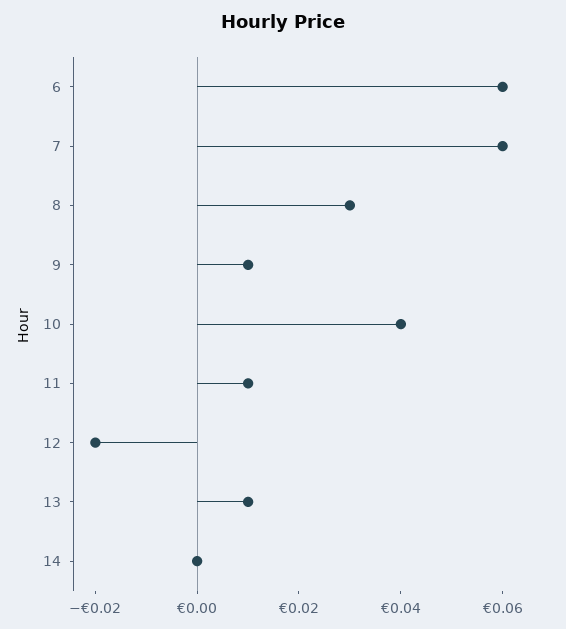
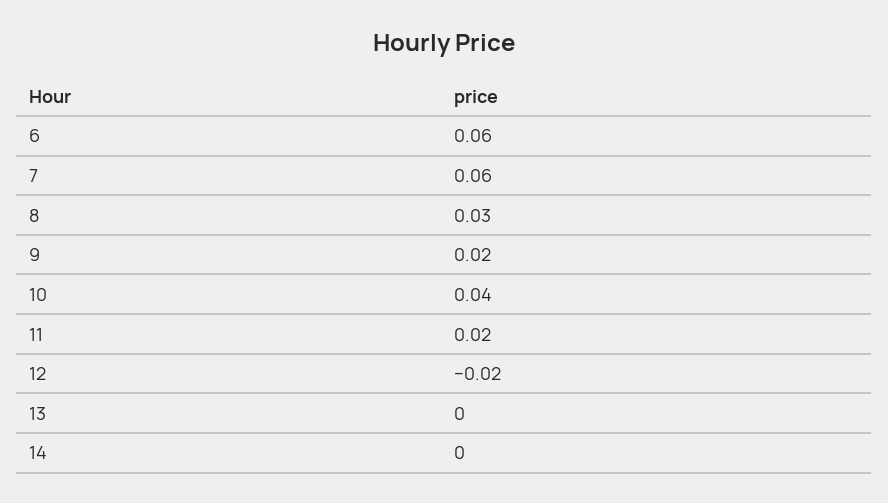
9: 0.01 -> 0.02
11: 0.01 -> 0.02
13: 0.01 -> 0

